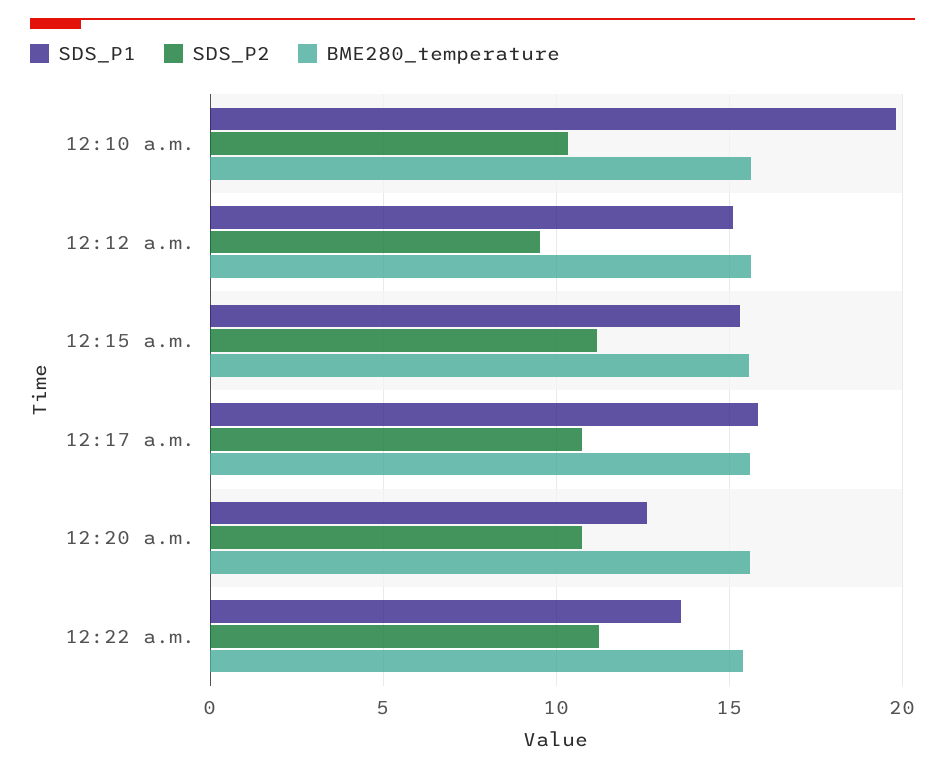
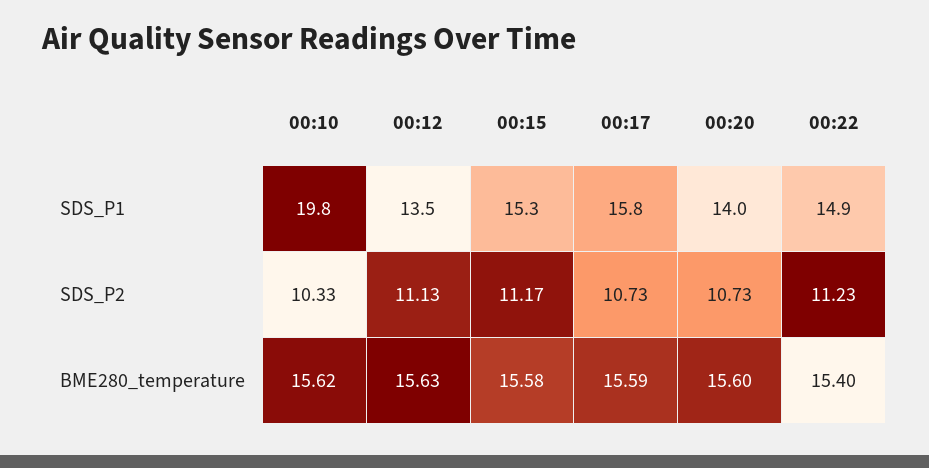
SDS_P1, 12:12 a.m.: 15 -> 13.5
SDS_P2, 12:12 a.m.: 9.5 -> 11.13
SDS_P1, 12:20 a.m.: 12.5 -> 14
SDS_P1, 12:22 a.m.: 13.5 -> 14.9

